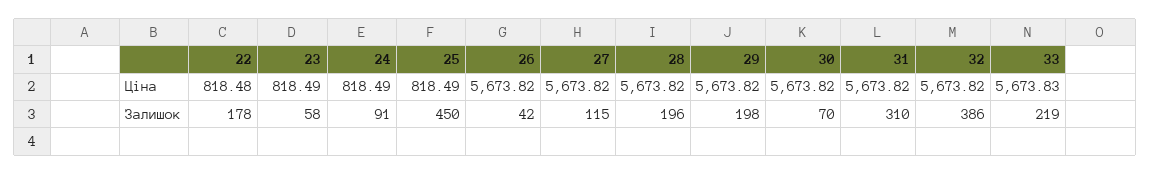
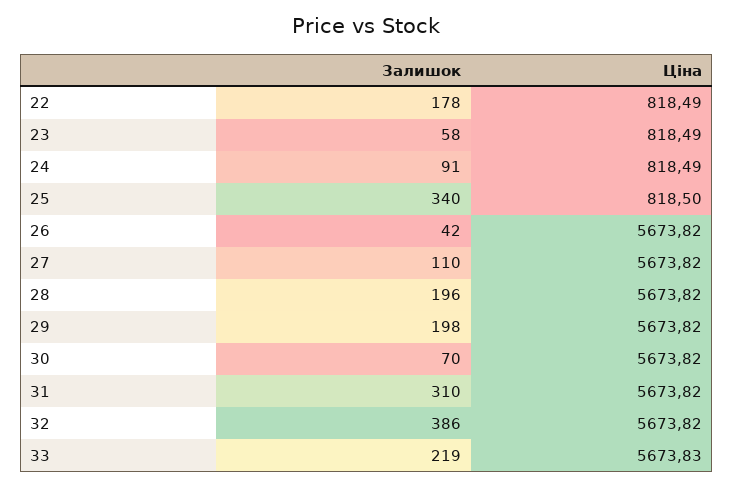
22, Ціна: 818.48 -> 818.49
25, Ціна: 818.49 -> 818.5
25, Залишок: 450 -> 340
27, Залишок: 115 -> 110

